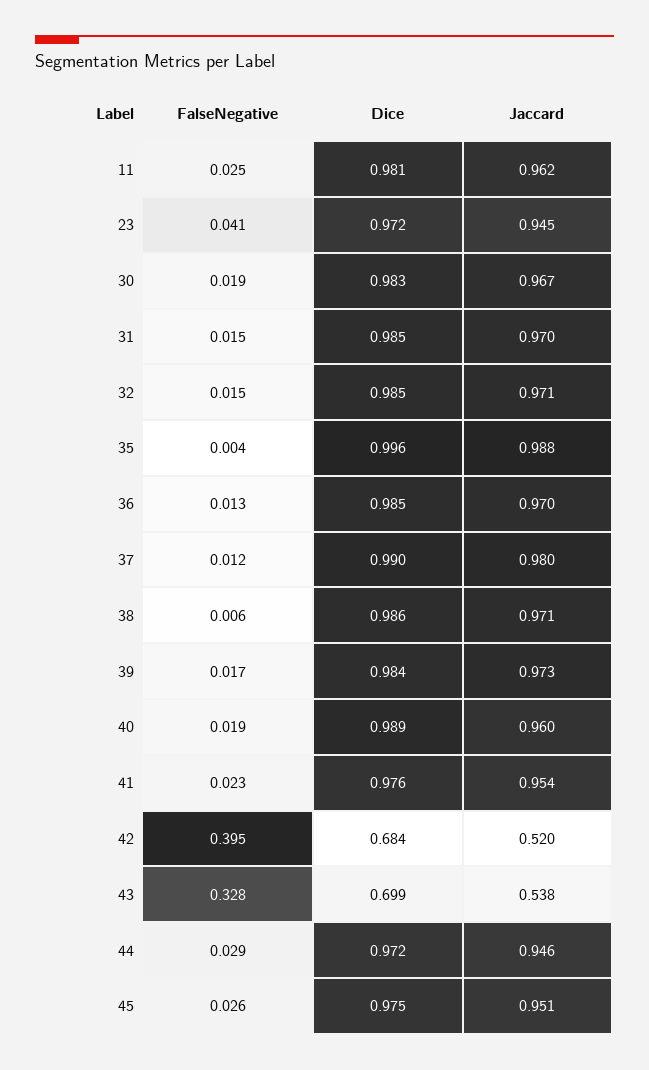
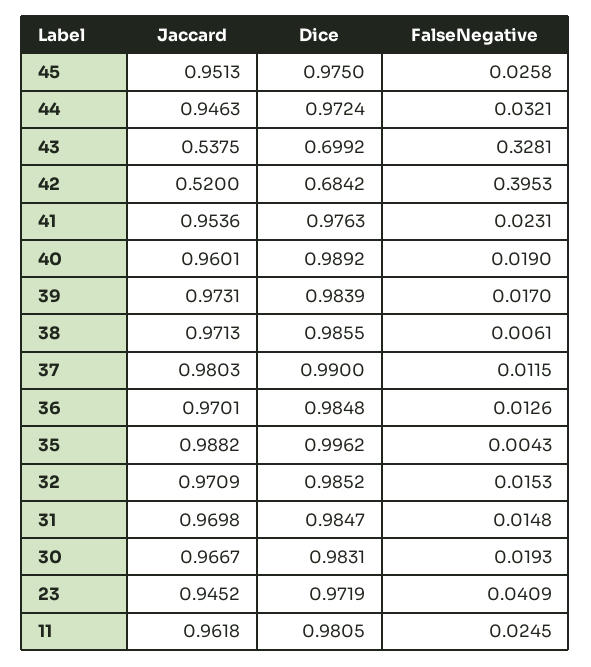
FalseNegative, 44: 0.029 -> 0.0321

